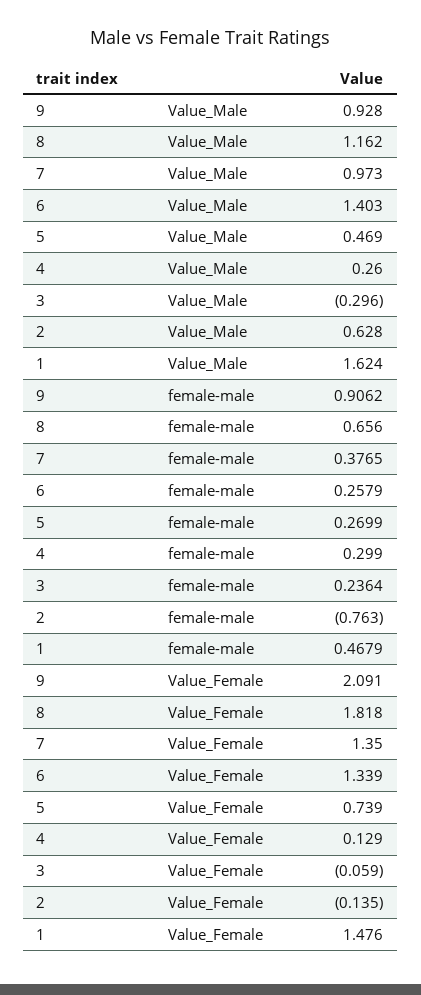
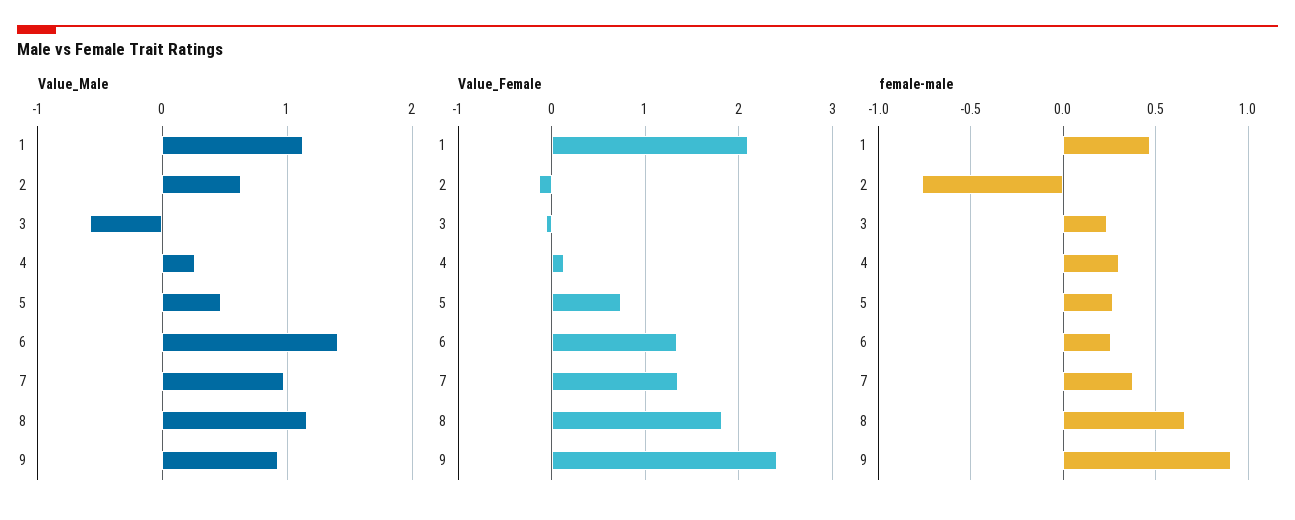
Value_Male, 3: -0.296 -> -0.6
Value_Male, 1: 1.624 -> 1.1
Value_Female, 9: 2.091 -> 2.4
Value_Female, 1: 1.476 -> 2.1

